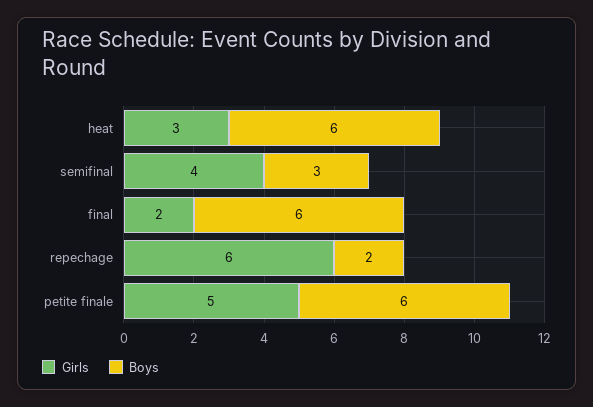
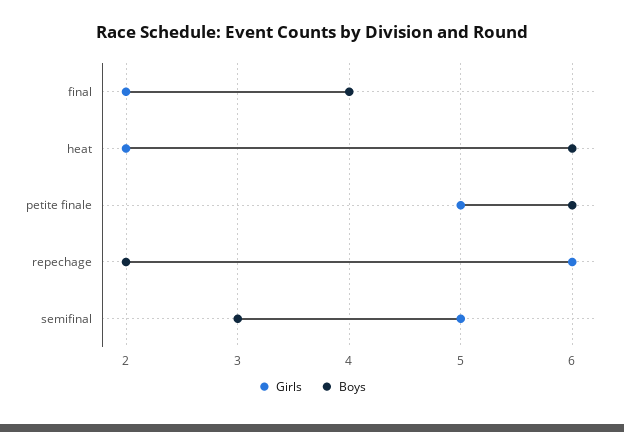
Girls, heat: 3 -> 2
Girls, semifinal: 4 -> 5
Boys, final: 6 -> 4

